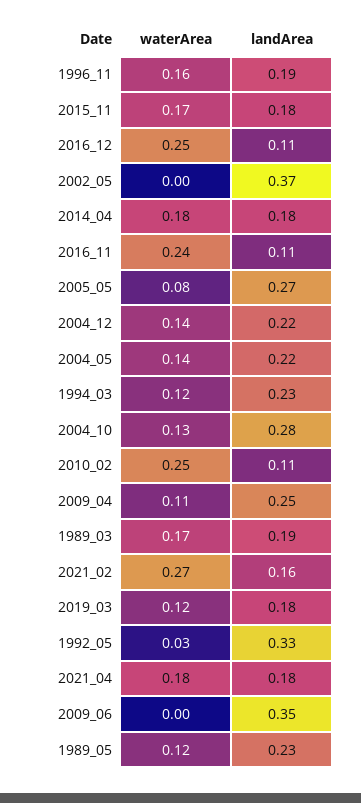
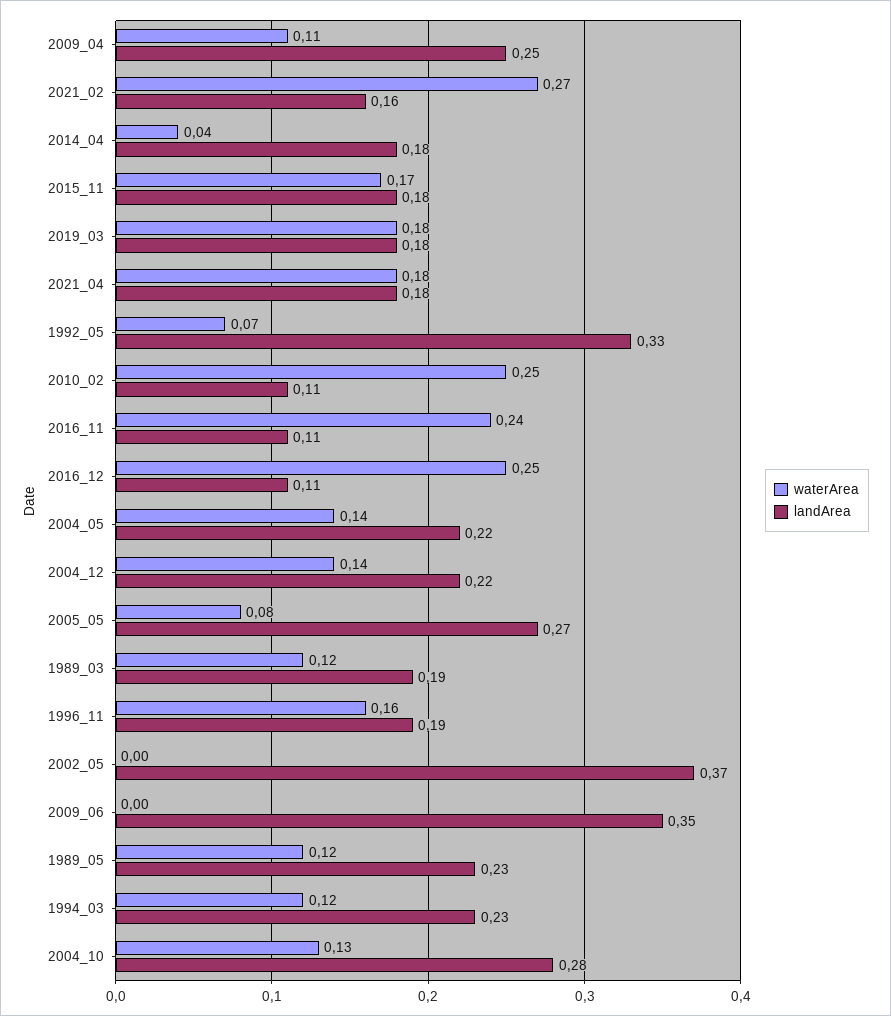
waterArea, 2014_04: 0.18 -> 0.04
waterArea, 1989_03: 0.17 -> 0.12
waterArea, 2019_03: 0.12 -> 0.18
waterArea, 1992_05: 0.03 -> 0.07

